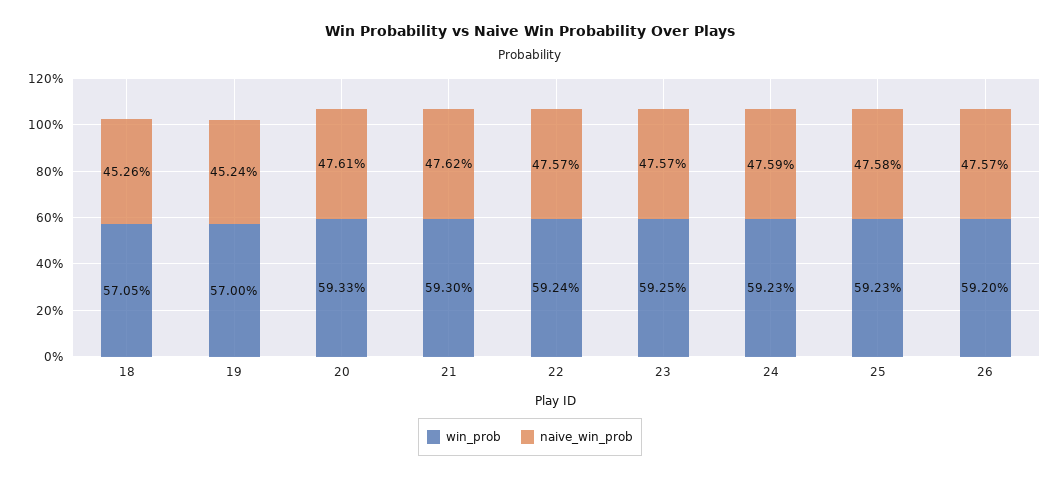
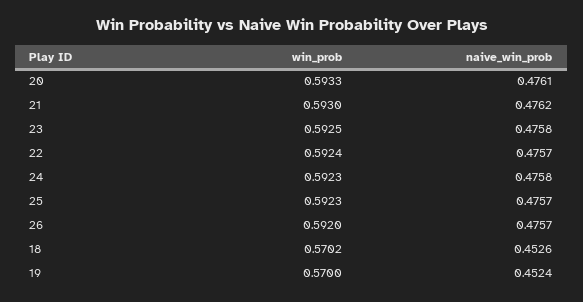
win_prob, 18: 0.5705 -> 0.5702
naive_win_prob, 23: 0.4757 -> 0.4758
naive_win_prob, 24: 0.4759 -> 0.4758
naive_win_prob, 25: 0.4758 -> 0.4757

